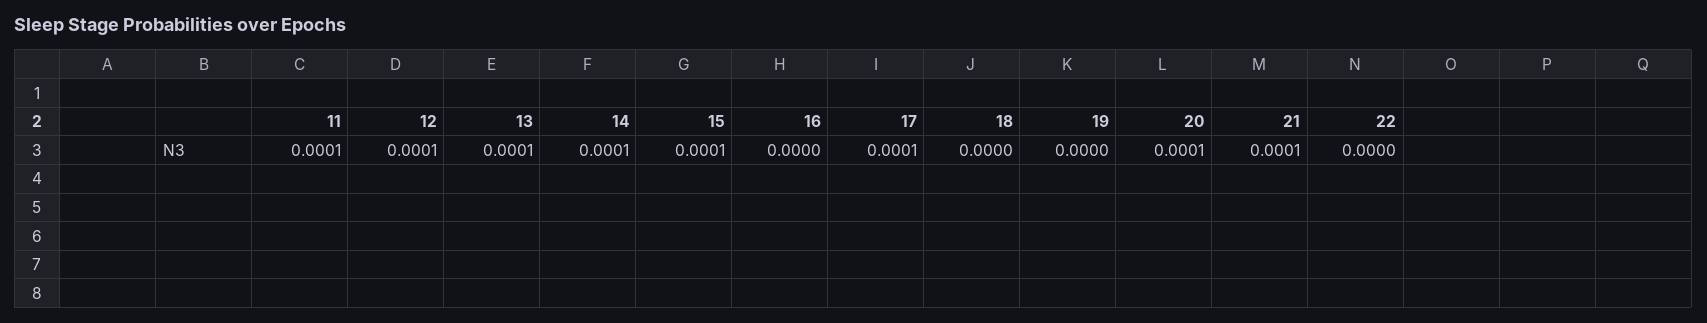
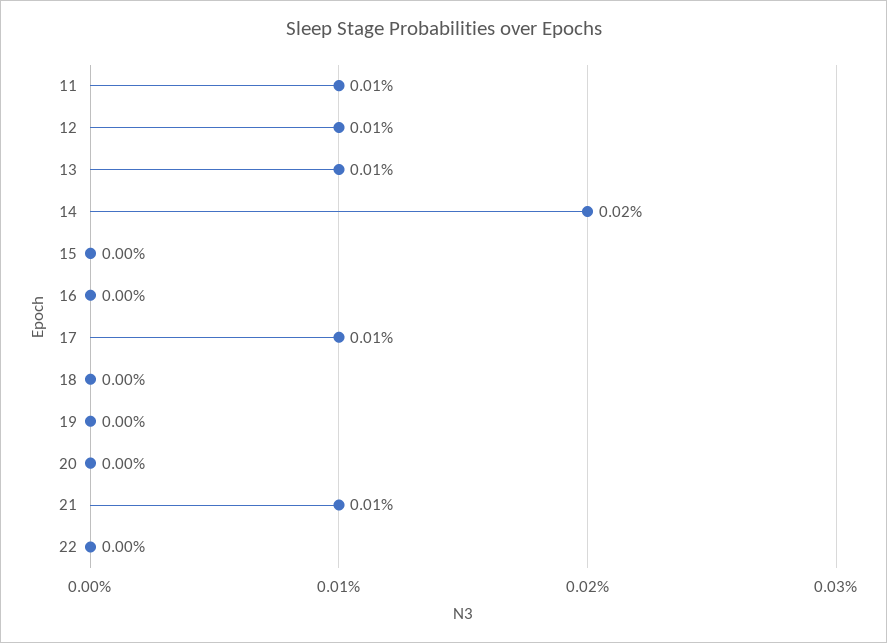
14: 0.0001 -> 0.0002
15: 0.0001 -> 0
20: 0.0001 -> 0

